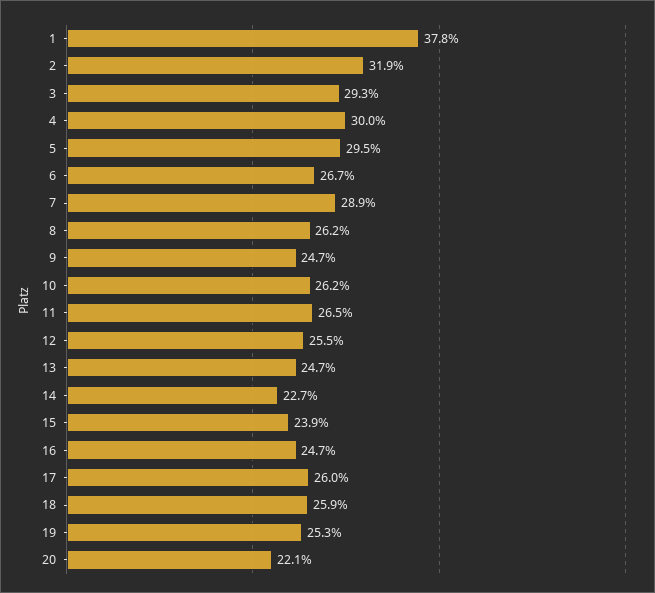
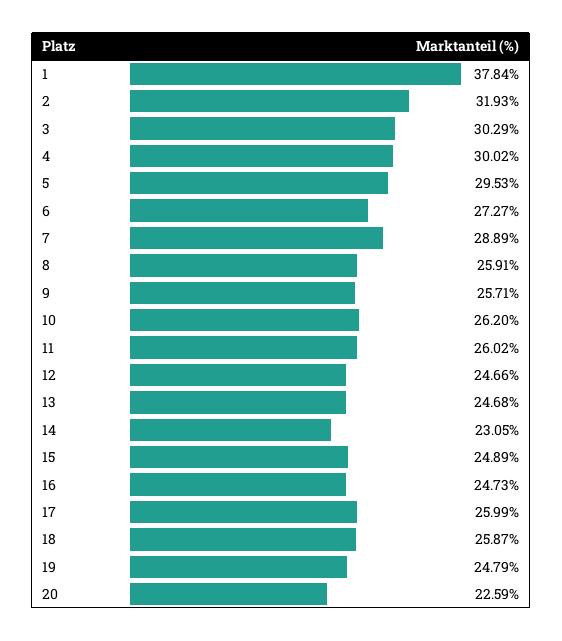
3: 29.3 -> 30.29
6: 26.7 -> 27.27
8: 26.2 -> 25.91
9: 24.7 -> 25.71
11: 26.5 -> 26.02
12: 25.5 -> 24.66
14: 22.7 -> 23.05
15: 23.9 -> 24.89
19: 25.3 -> 24.79
20: 22.1 -> 22.59

